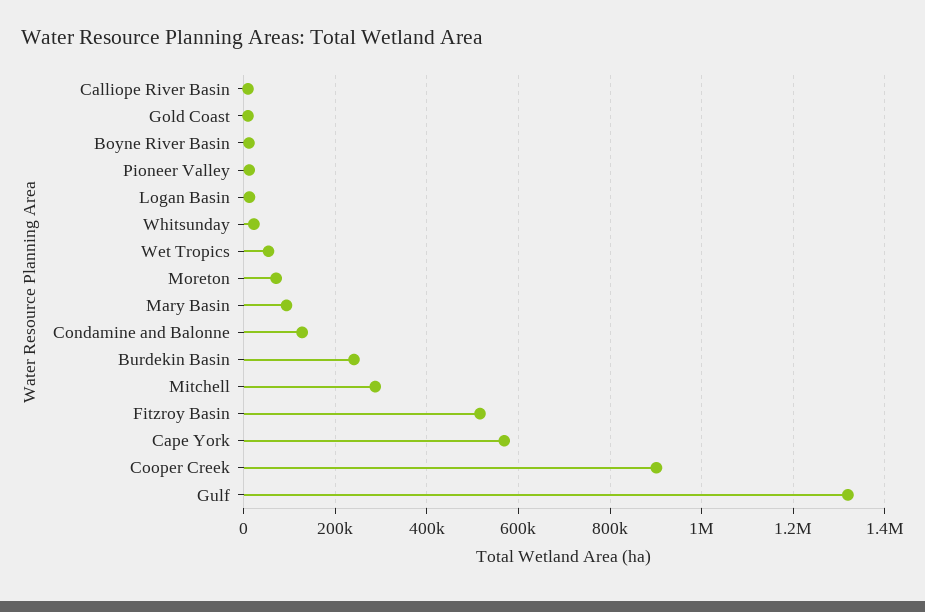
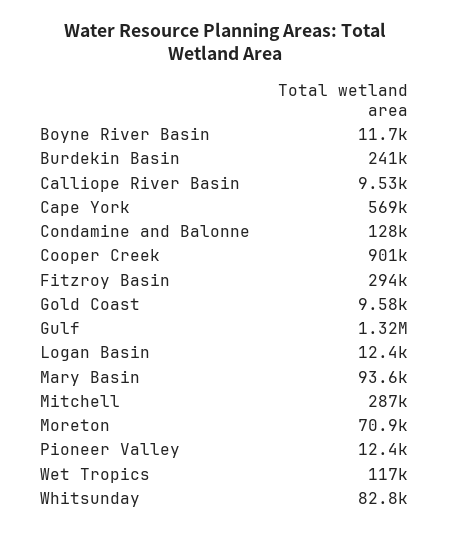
Whitsunday: 20000 -> 82800
Wet Tropics: 60000 -> 117000
Fitzroy Basin: 520000 -> 294000

